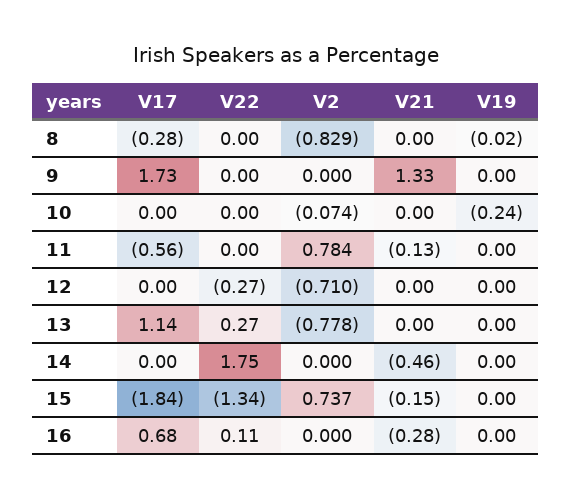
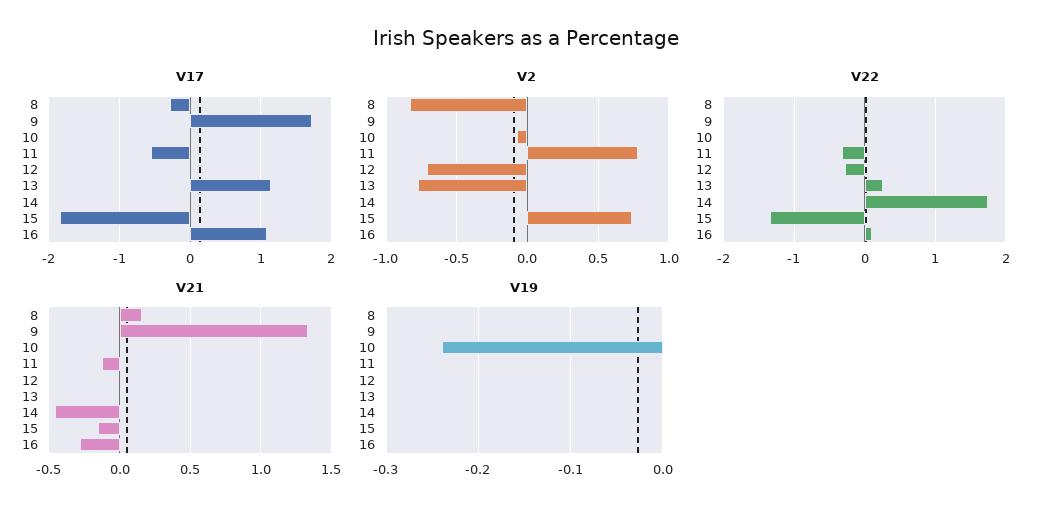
V21, 8: 0 -> 0.15
V19, 8: -0.02 -> 0
V22, 11: 0 -> -0.3
V17, 16: 0.68 -> 1.1

